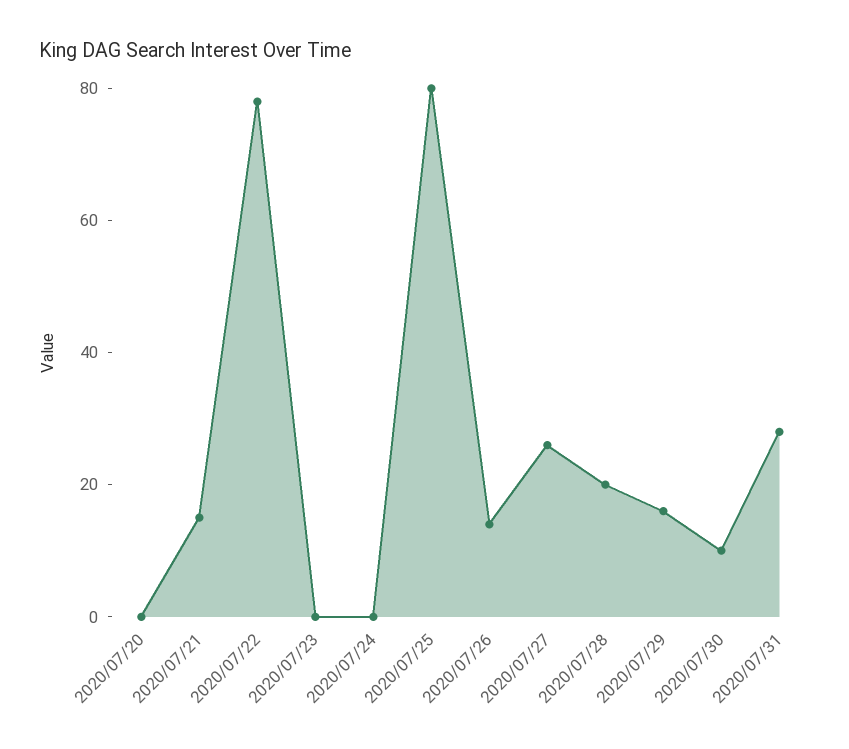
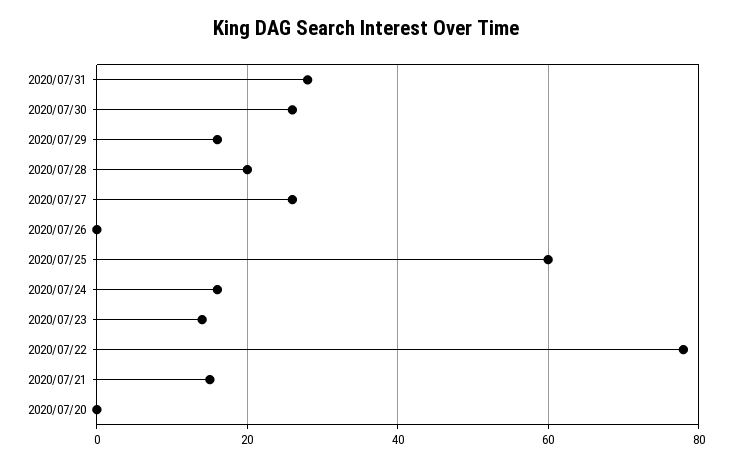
2020/07/23: 0 -> 15
2020/07/24: 0 -> 15
2020/07/25: 80 -> 60
2020/07/26: 15 -> 0
2020/07/30: 10 -> 25

